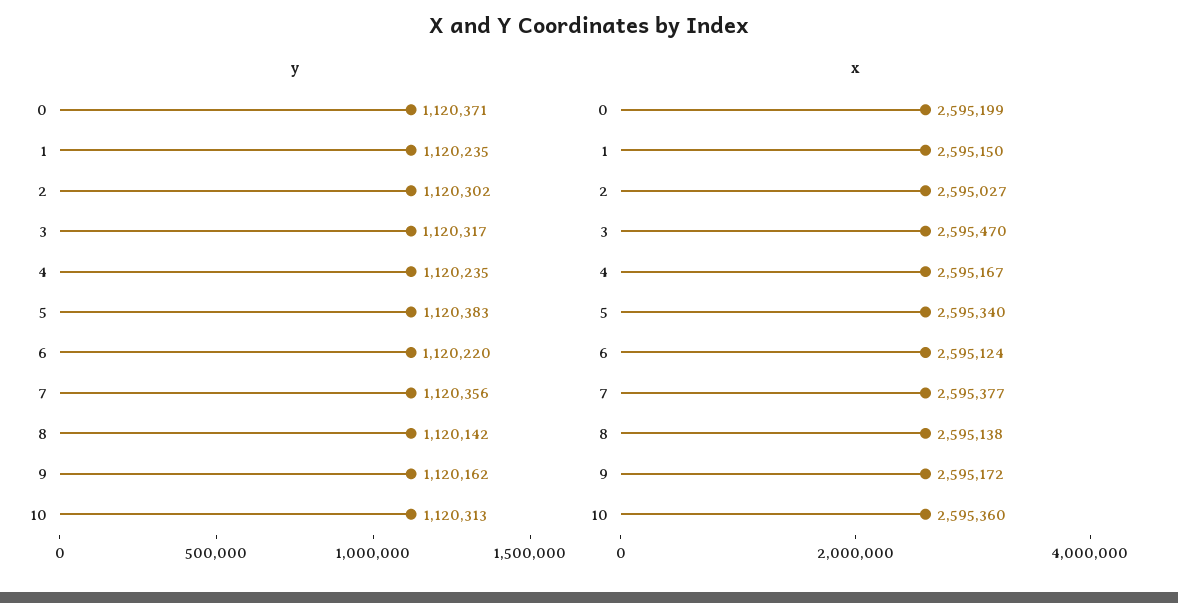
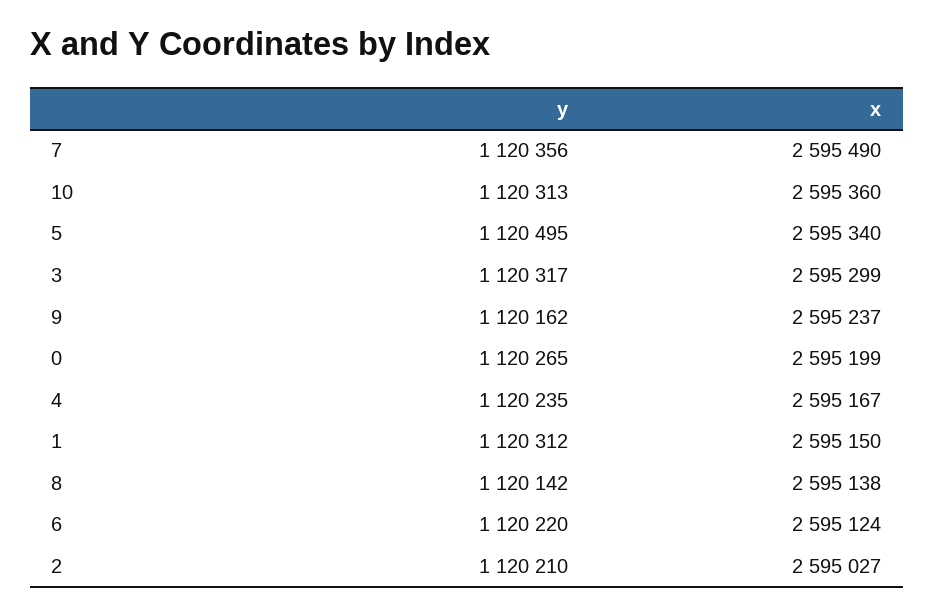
y, 0: 1120371 -> 1120265
y, 1: 1120235 -> 1120312
y, 2: 1120302 -> 1120210
y, 5: 1120383 -> 1120495
x, 3: 2595470 -> 2595299
x, 7: 2595377 -> 2595490
x, 9: 2595172 -> 2595237

